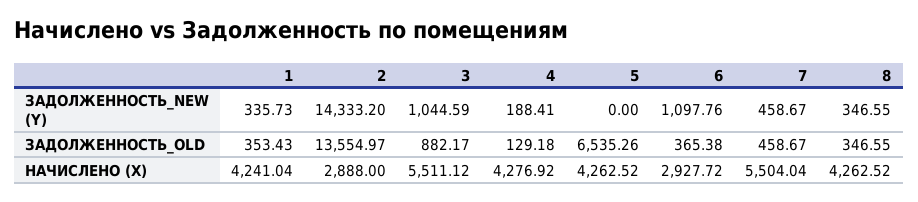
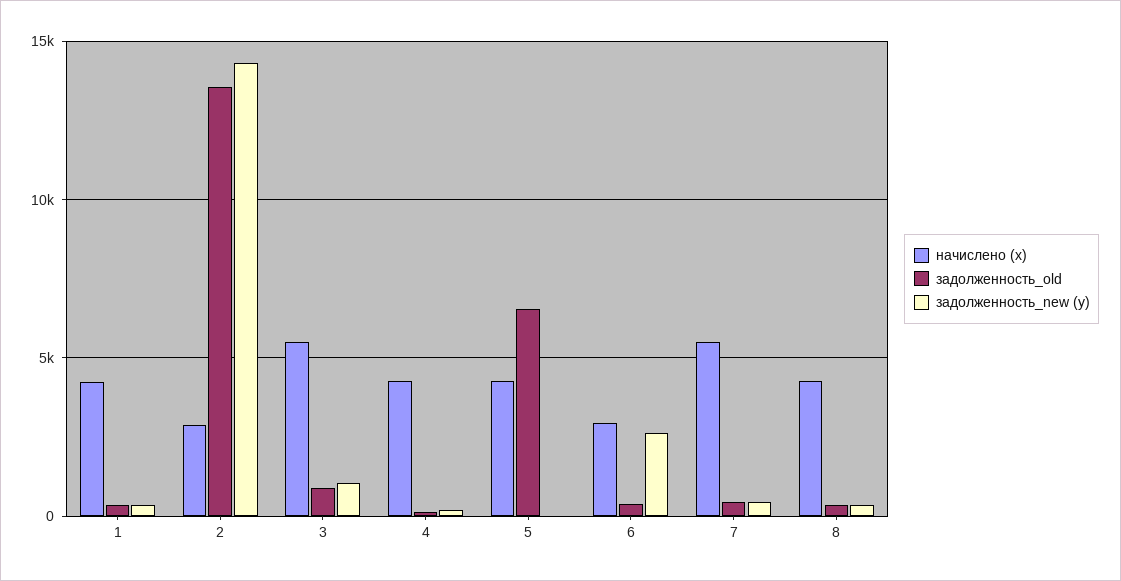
ЗАДОЛЖЕННОСТЬ_NEW (Y), 6: 1097.76 -> 2500

